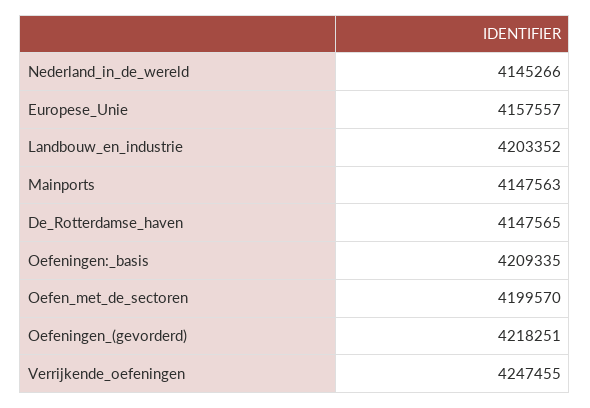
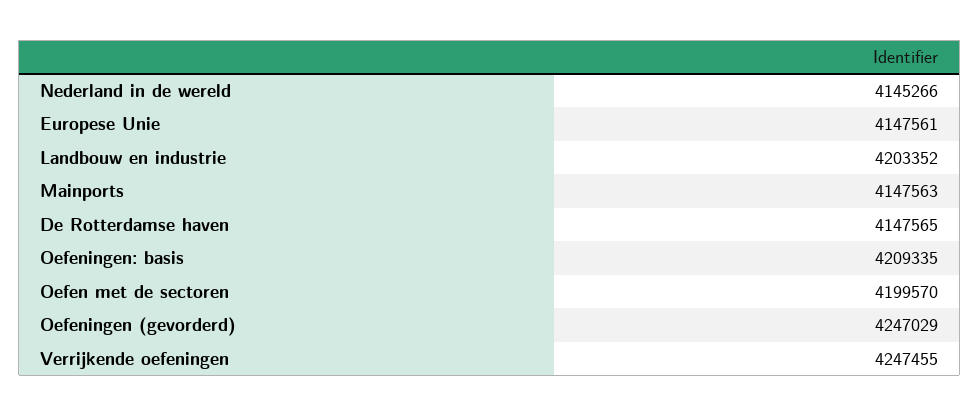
Europese_Unie: 4157557 -> 4147561
Oefeningen_(gevorderd): 4218251 -> 4247029

